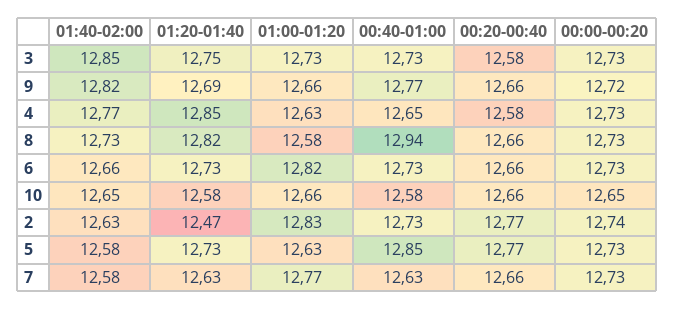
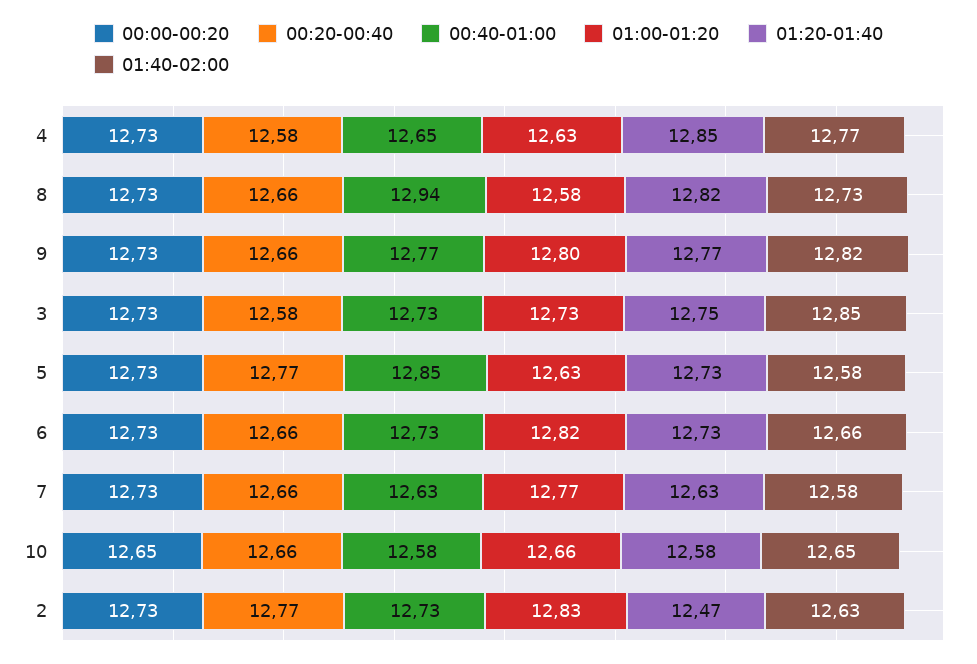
01:20-01:40, 9: 12.69 -> 12.77
01:00-01:20, 9: 12.66 -> 12.8
00:00-00:20, 9: 12.72 -> 12.73
00:00-00:20, 2: 12.74 -> 12.73

